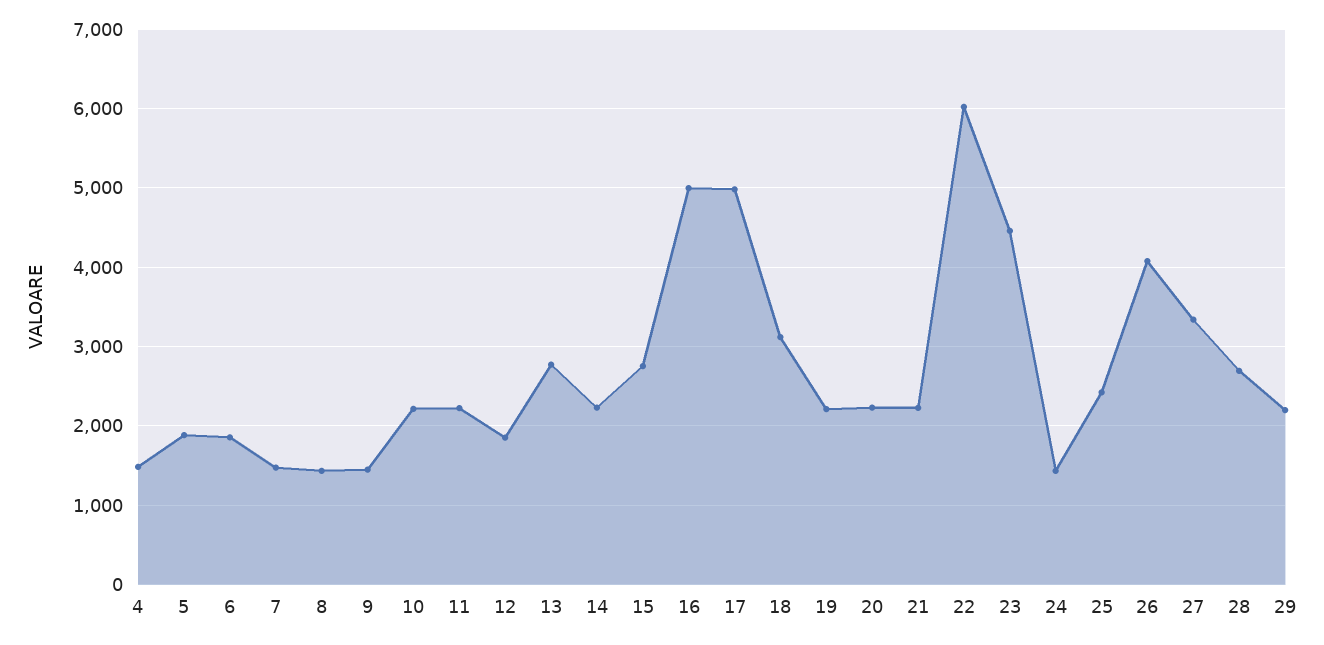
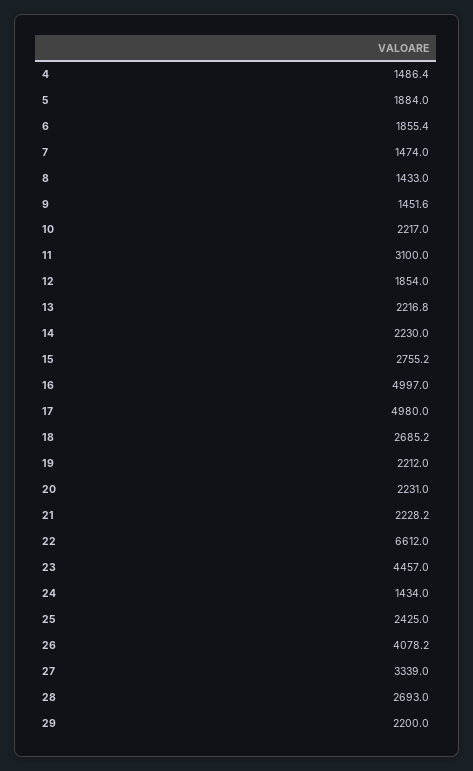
11: 2200 -> 3100
13: 2800 -> 2216.8
18: 3100 -> 2685.2
22: 6000 -> 6612

